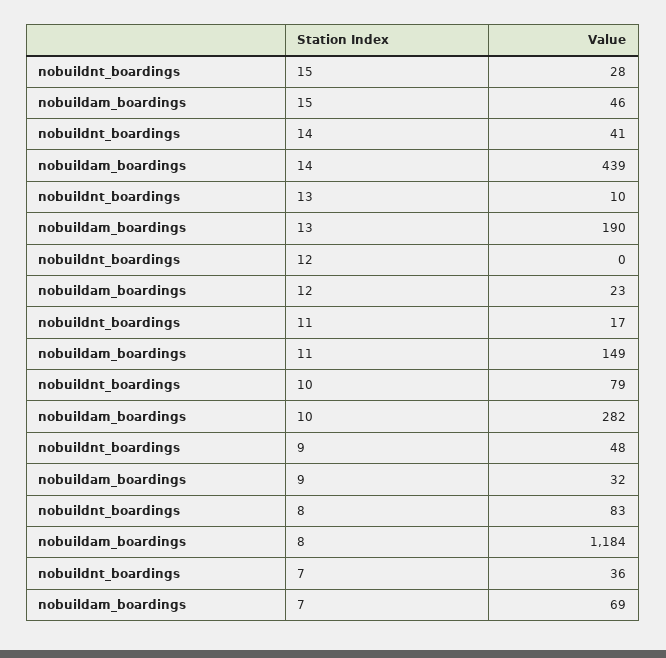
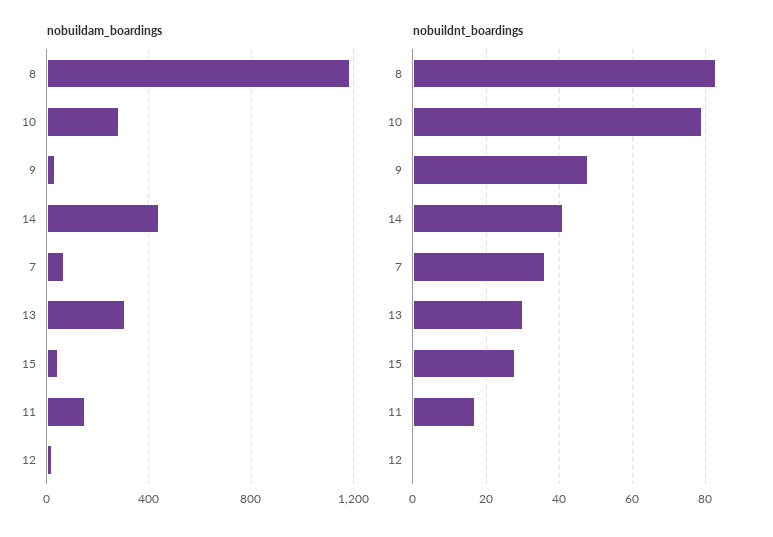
nobuildnt_boardings, 13: 10 -> 30
nobuildam_boardings, 13: 190 -> 300

